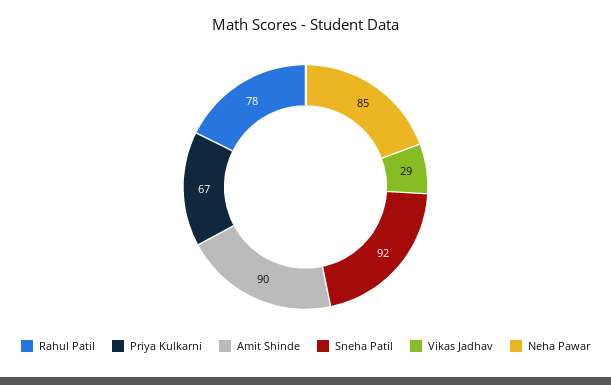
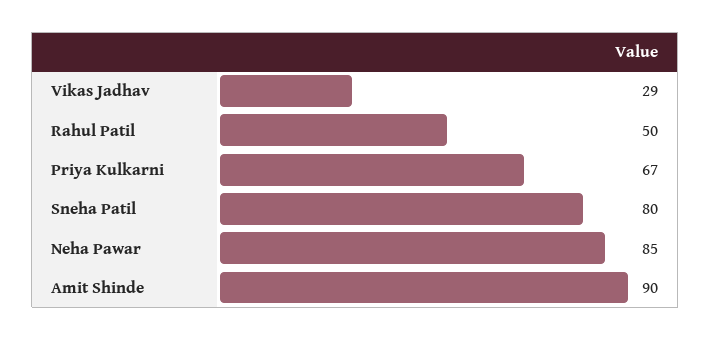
Rahul Patil: 78 -> 50
Sneha Patil: 92 -> 80

